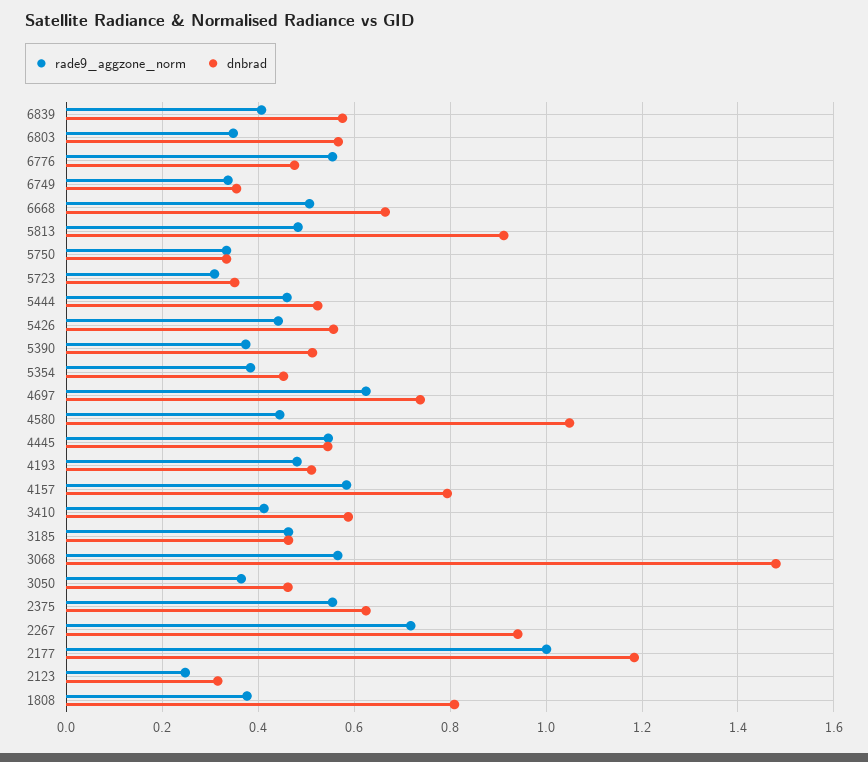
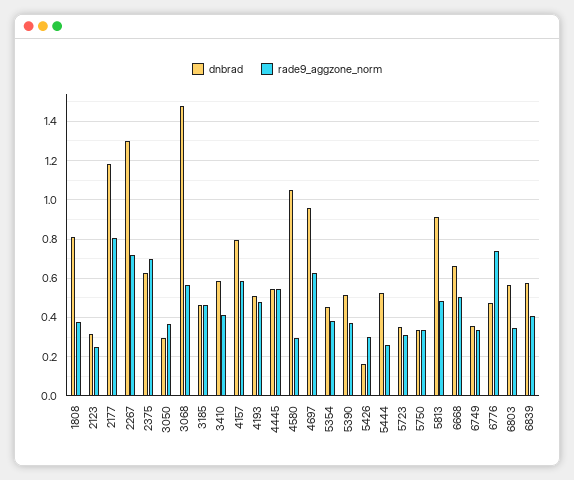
rade9_aggzone_norm, 6776: 0.56 -> 0.75
rade9_aggzone_norm, 5444: 0.46 -> 0.25
rade9_aggzone_norm, 5426: 0.44 -> 0.3
dnbrad, 5426: 0.56 -> 0.15
dnbrad, 4697: 0.74 -> 0.95
rade9_aggzone_norm, 4580: 0.44 -> 0.3
dnbrad, 3050: 0.46 -> 0.3
rade9_aggzone_norm, 2375: 0.56 -> 0.7
dnbrad, 2267: 0.94 -> 1.3
rade9_aggzone_norm, 2177: 1 -> 0.8

